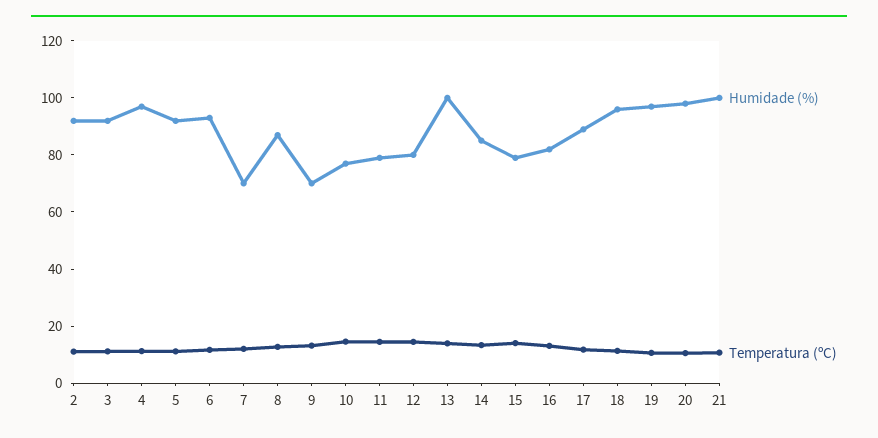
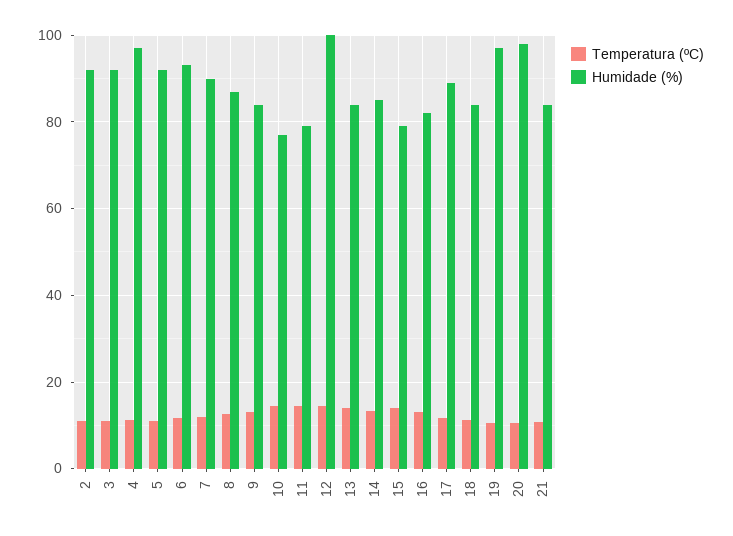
Humidade (%), 7: 70 -> 90
Humidade (%), 9: 70 -> 84
Humidade (%), 12: 80 -> 100
Humidade (%), 13: 100 -> 84
Humidade (%), 18: 95 -> 84
Humidade (%), 21: 100 -> 84

